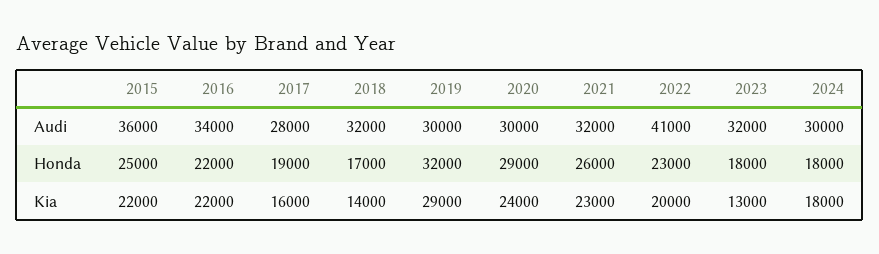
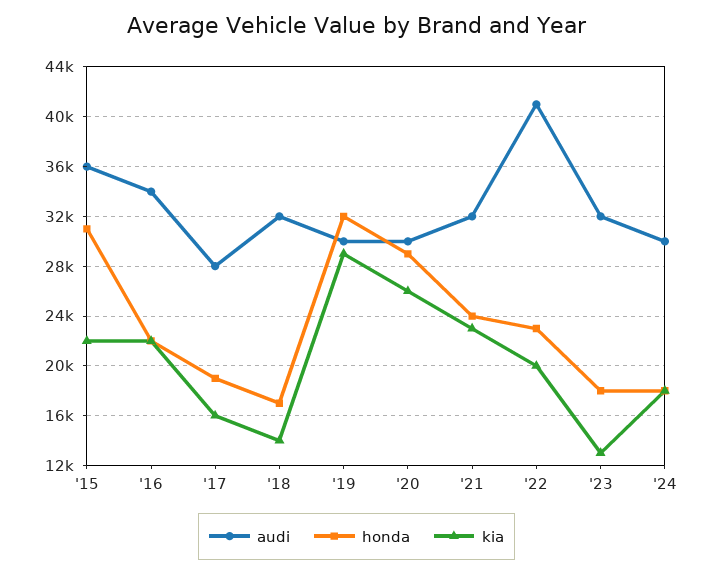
Honda, 2015: 25000 -> 31000
Honda, 2021: 26000 -> 24000
Kia, 2020: 24000 -> 26000

